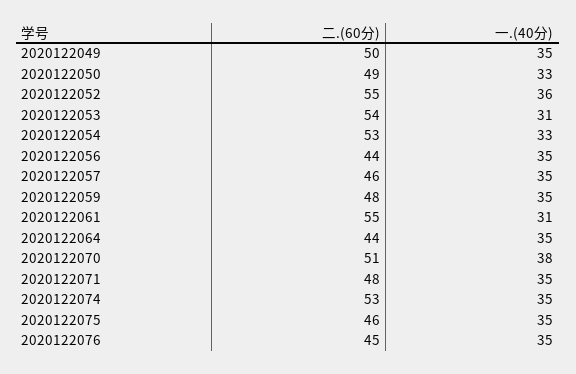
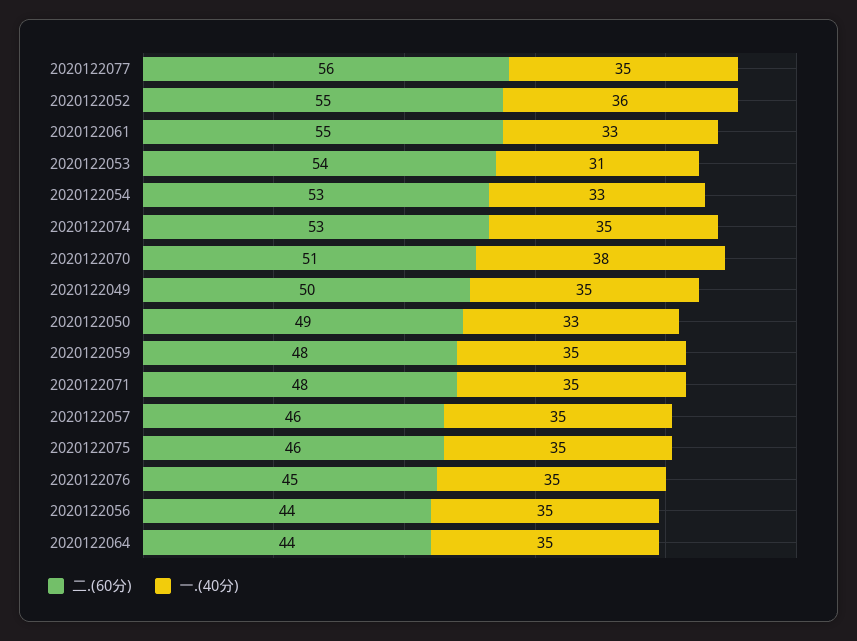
一.(40分), 2020122061: 31 -> 33
二.(60分), 2020122077: none -> 56
一.(40分), 2020122077: none -> 35

